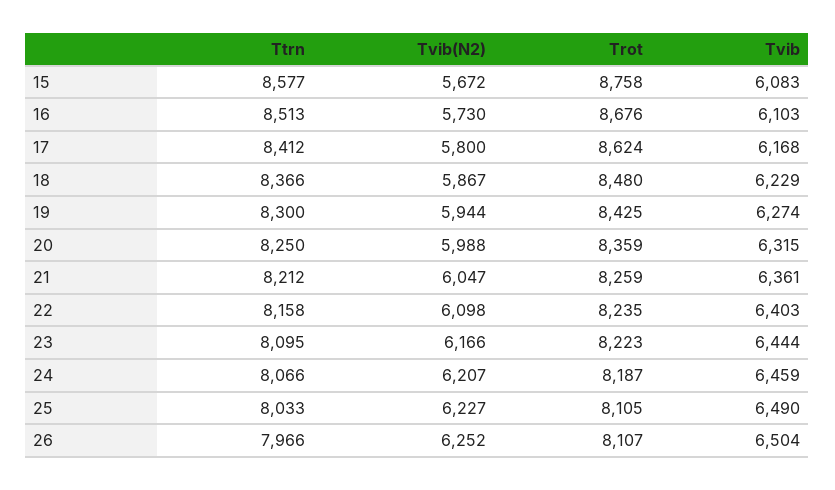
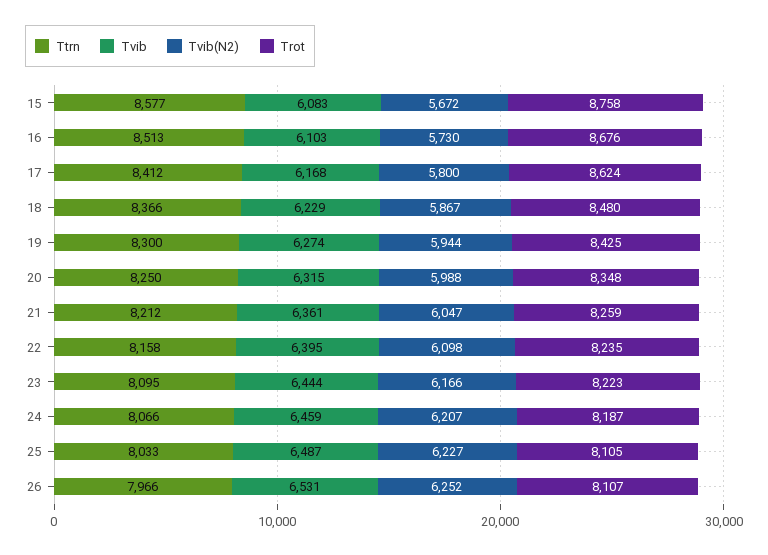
Trot, 20: 8359 -> 8348
Tvib, 22: 6403 -> 6395
Tvib, 25: 6490 -> 6487
Tvib, 26: 6504 -> 6531

